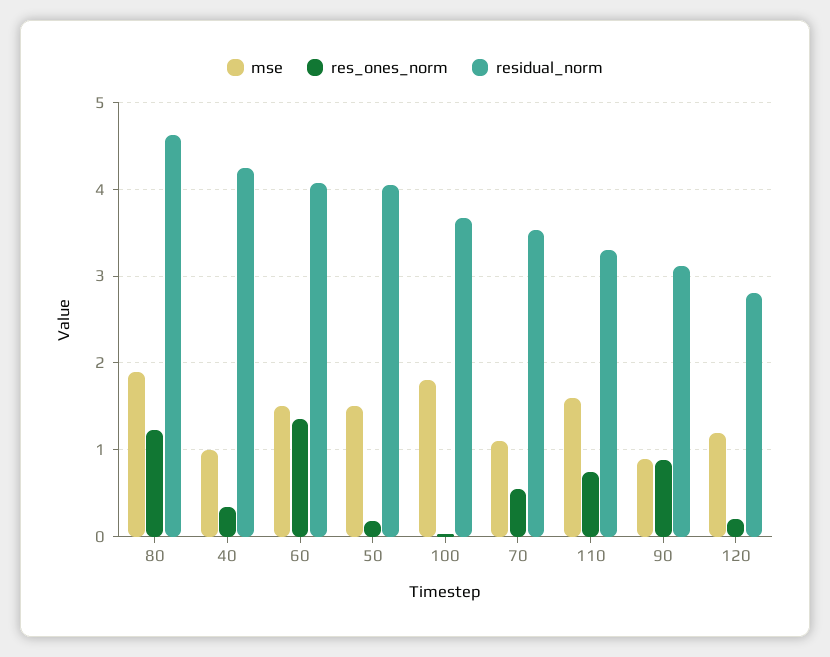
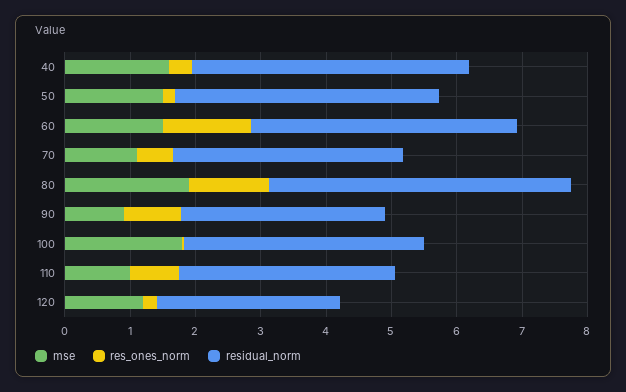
mse, 40: 1 -> 1.6
mse, 110: 1.6 -> 1

